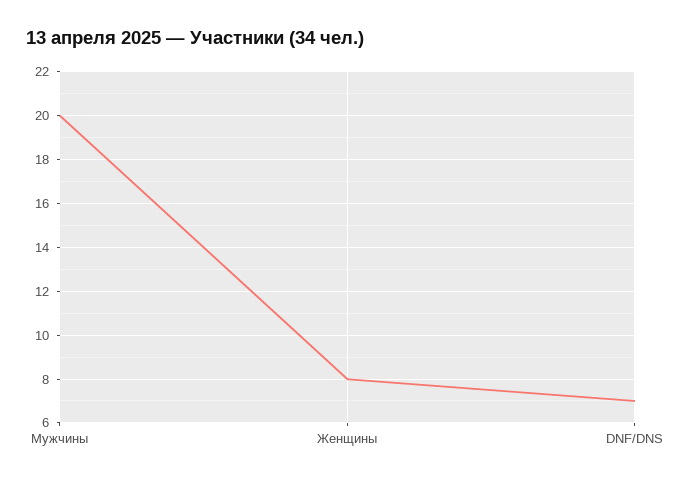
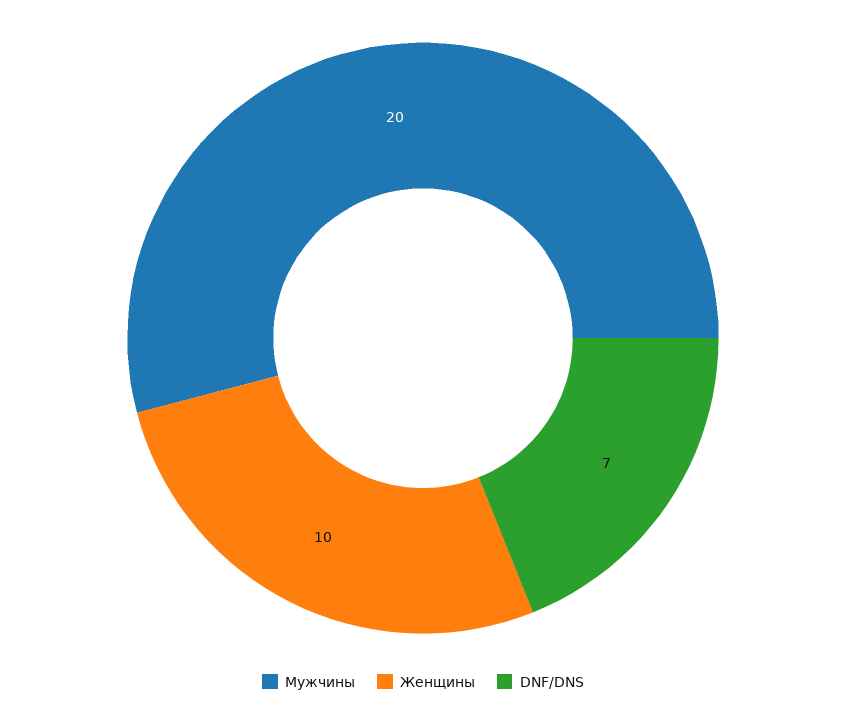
Женщины: 8 -> 10

